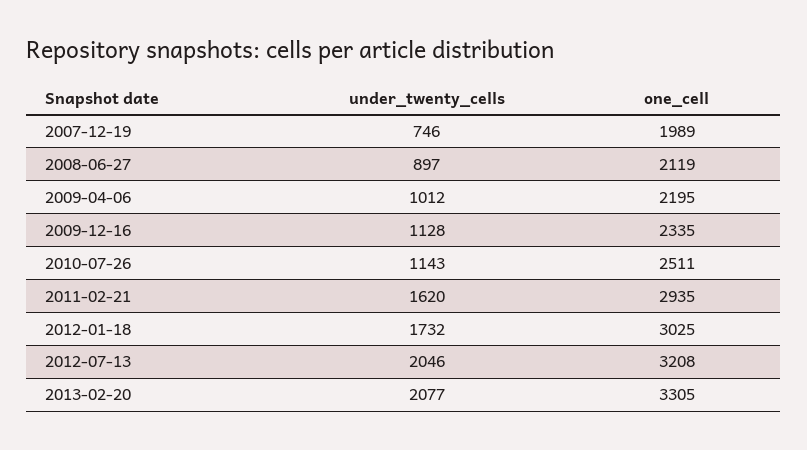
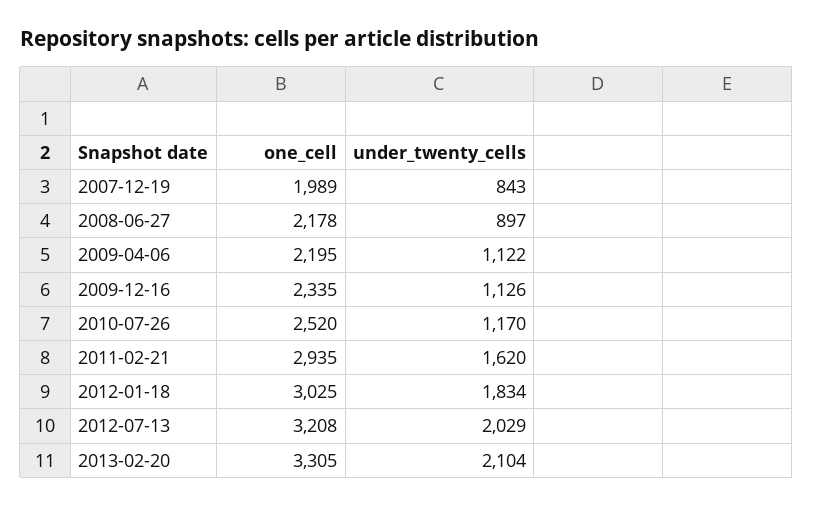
under_twenty_cells, 2007-12-19: 746 -> 843
one_cell, 2008-06-27: 2119 -> 2178
under_twenty_cells, 2009-04-06: 1012 -> 1122
under_twenty_cells, 2009-12-16: 1128 -> 1126
under_twenty_cells, 2010-07-26: 1143 -> 1170
one_cell, 2010-07-26: 2511 -> 2520
under_twenty_cells, 2012-01-18: 1732 -> 1834
under_twenty_cells, 2012-07-13: 2046 -> 2029
under_twenty_cells, 2013-02-20: 2077 -> 2104

